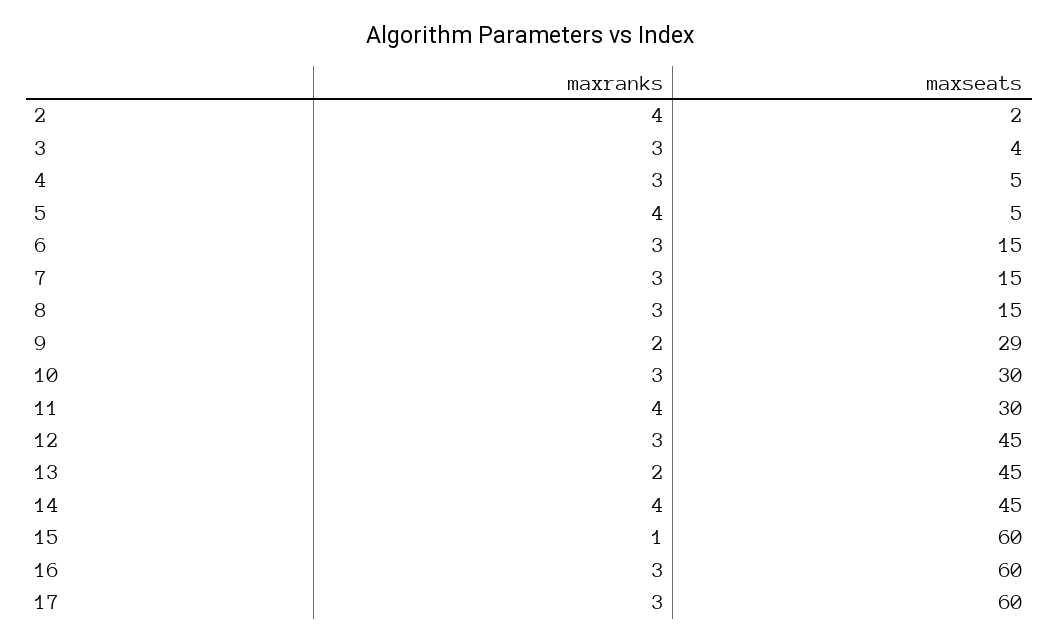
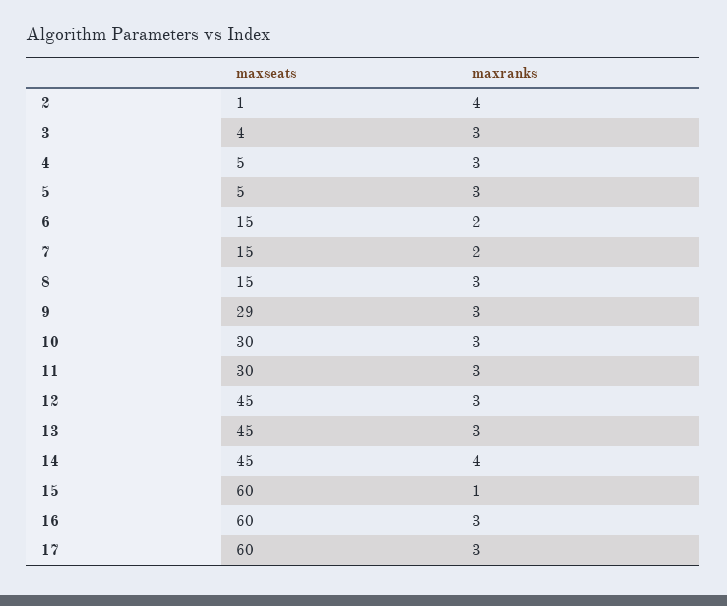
maxseats, 2: 2 -> 1
maxranks, 5: 4 -> 3
maxranks, 6: 3 -> 2
maxranks, 7: 3 -> 2
maxranks, 9: 2 -> 3
maxranks, 11: 4 -> 3
maxranks, 13: 2 -> 3

